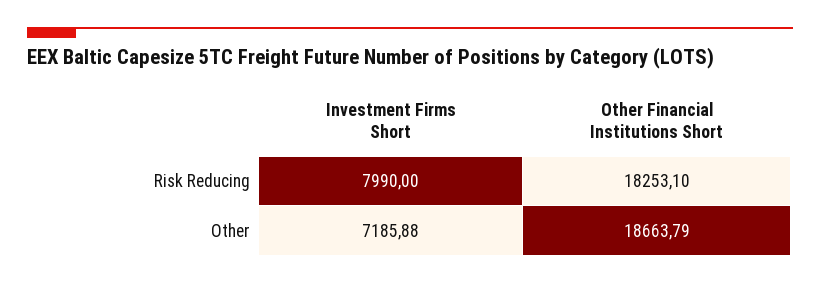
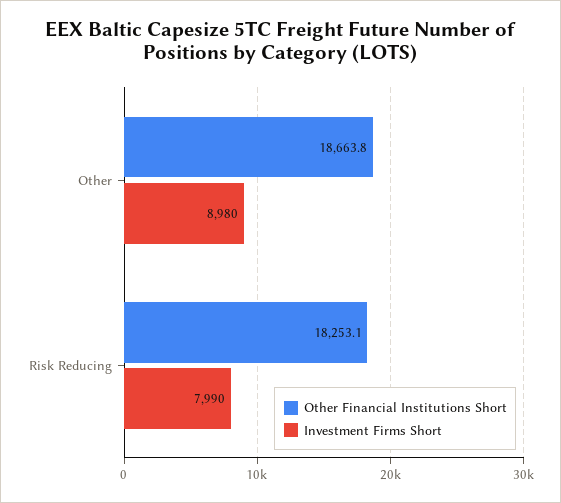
Investment Firms Short, Other: 7185.88 -> 8980

